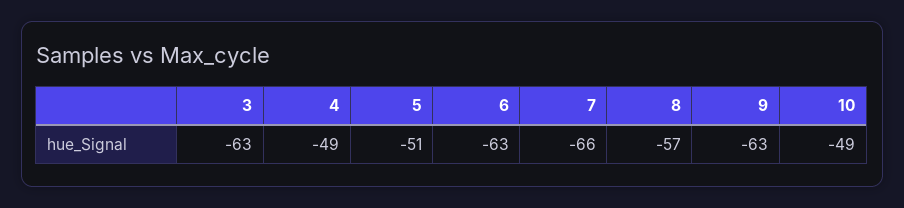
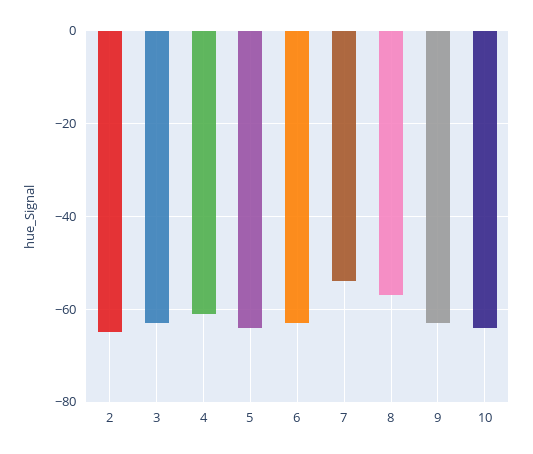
4: -49 -> -60
5: -51 -> -65
7: -66 -> -55
10: -49 -> -65
2: none -> -65

